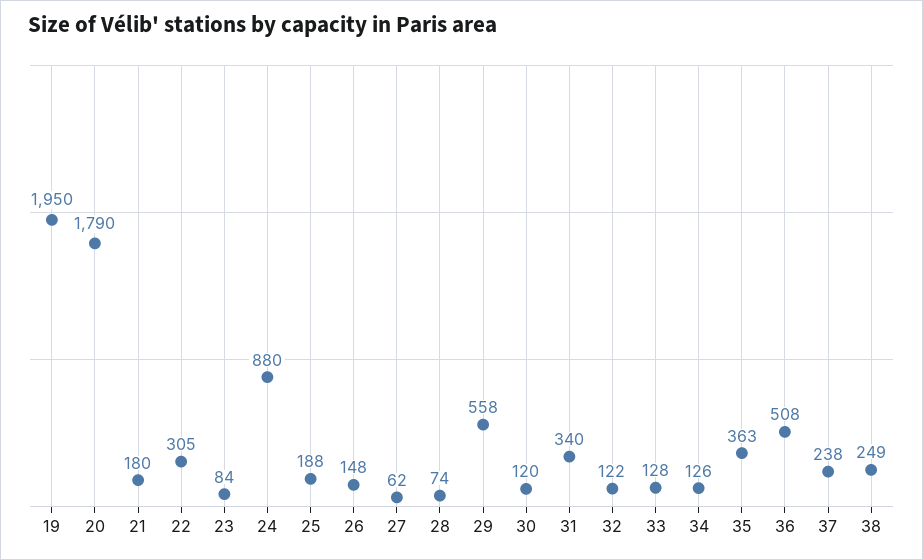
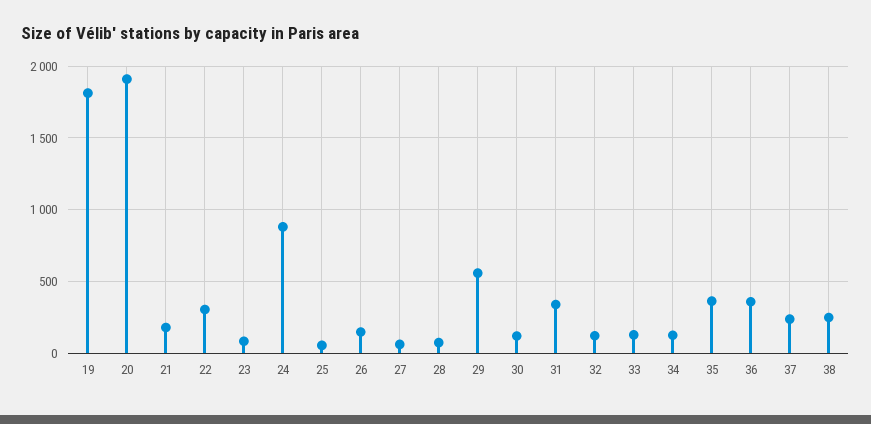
19: 1950 -> 1800
20: 1790 -> 1900
25: 188 -> 50
36: 508 -> 350

